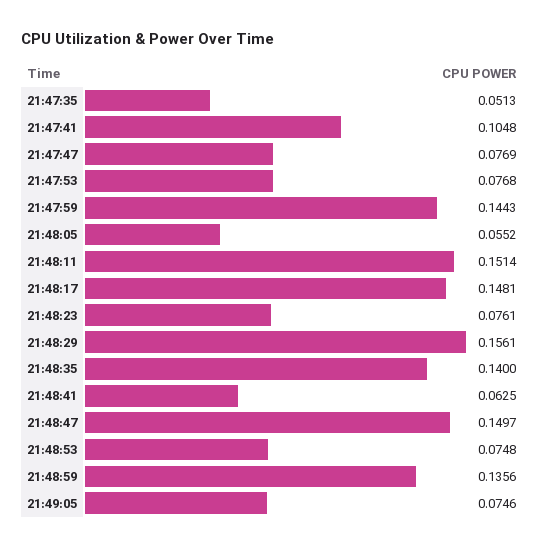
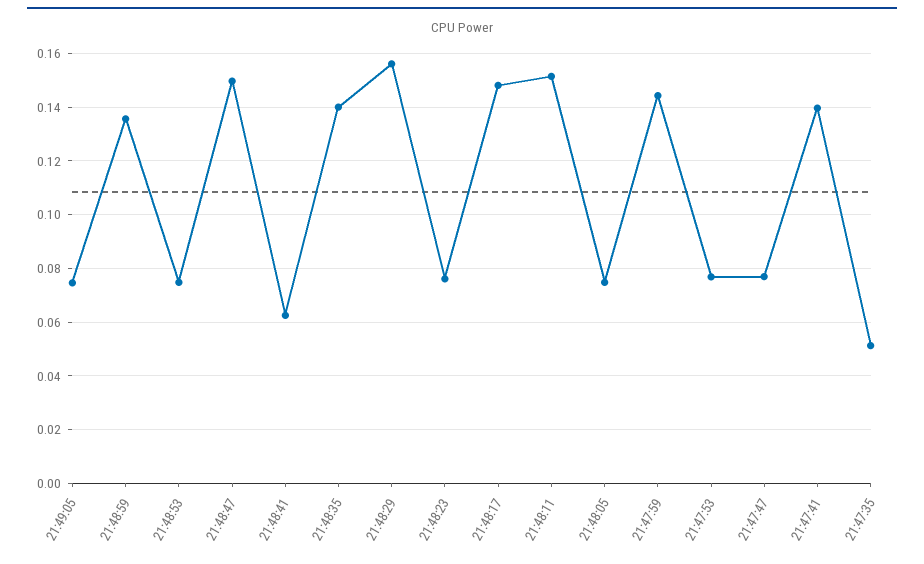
21:47:41: 0.1048 -> 0.14
21:48:05: 0.0552 -> 0.075

